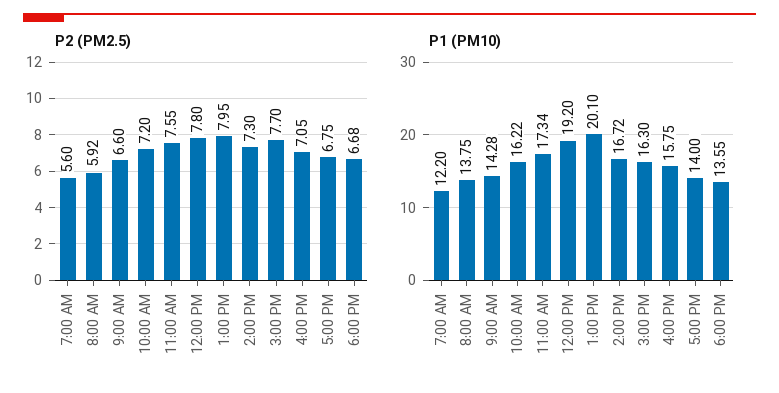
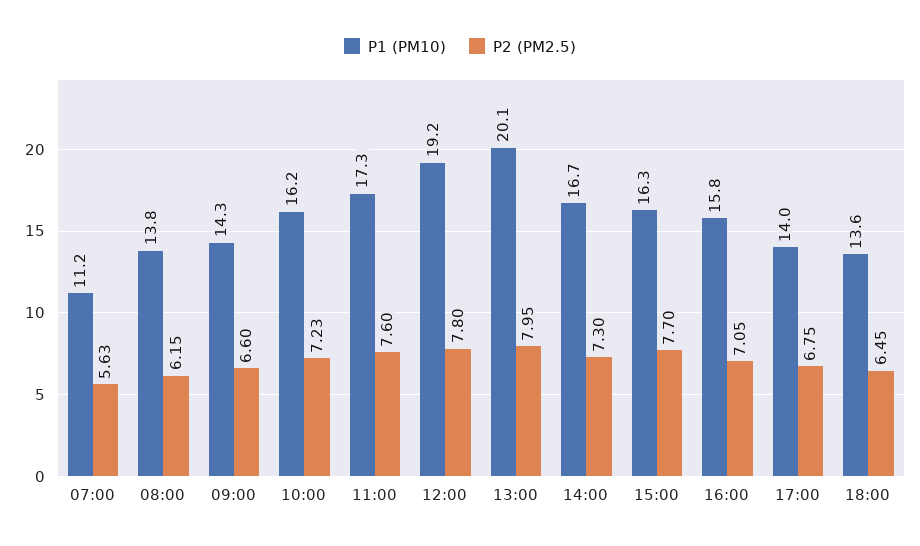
P2 (PM2.5), 7:00 AM: 5.6 -> 5.63
P2 (PM2.5), 8:00 AM: 5.92 -> 6.15
P2 (PM2.5), 10:00 AM: 7.2 -> 7.23
P2 (PM2.5), 11:00 AM: 7.55 -> 7.6
P2 (PM2.5), 6:00 PM: 6.68 -> 6.45
P1 (PM10), 7:00 AM: 12.2 -> 11.2

